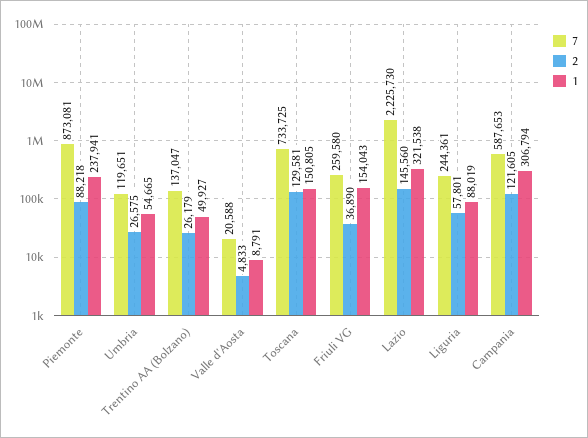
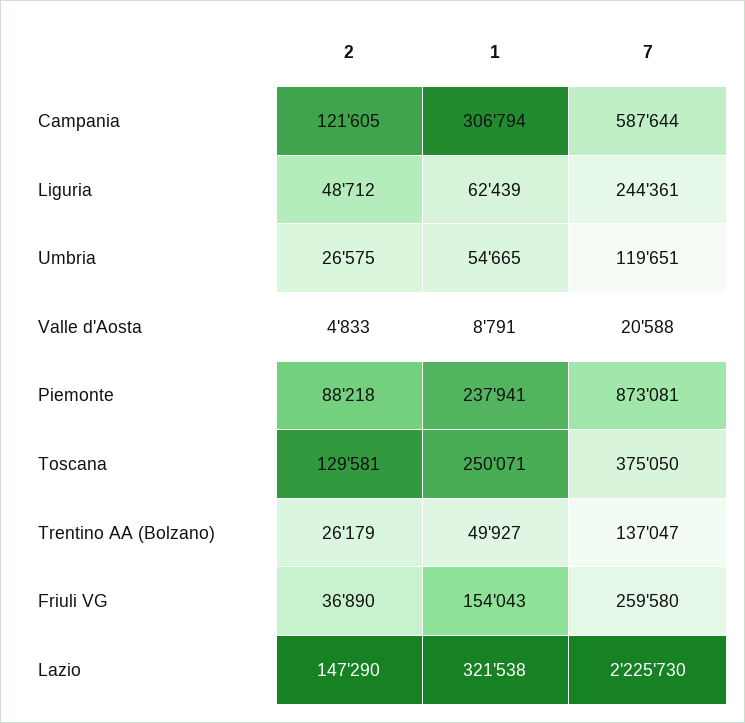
7, Toscana: 733725 -> 375050
1, Toscana: 150805 -> 250071
2, Lazio: 145560 -> 147290
2, Liguria: 57801 -> 48712
1, Liguria: 88019 -> 62439
7, Campania: 587653 -> 587644

